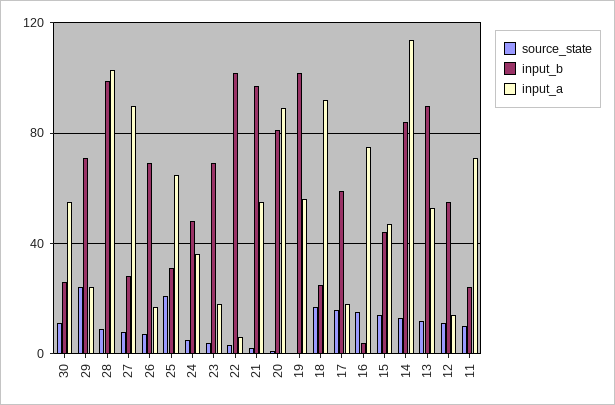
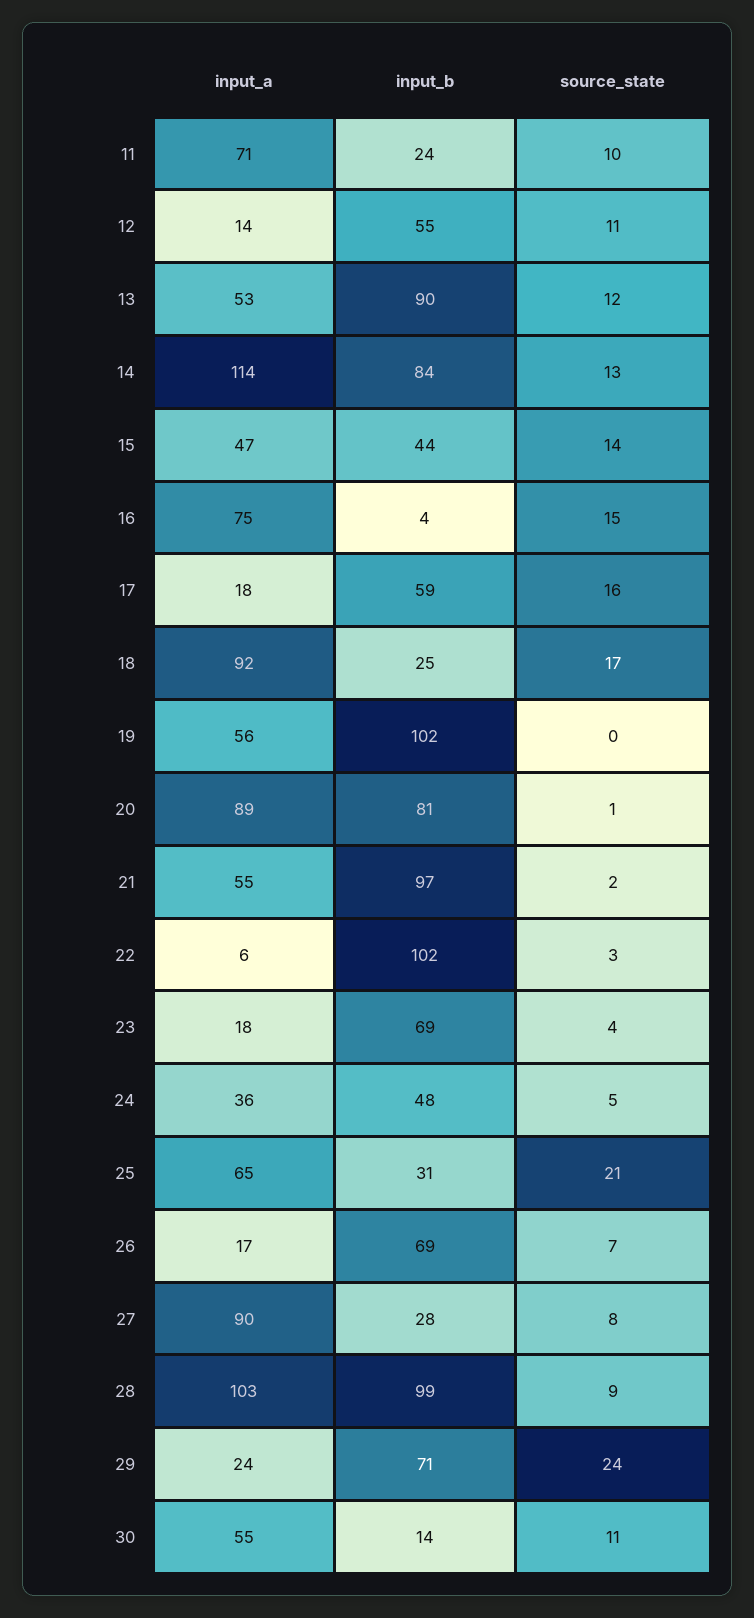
input_b, 30: 25 -> 14

